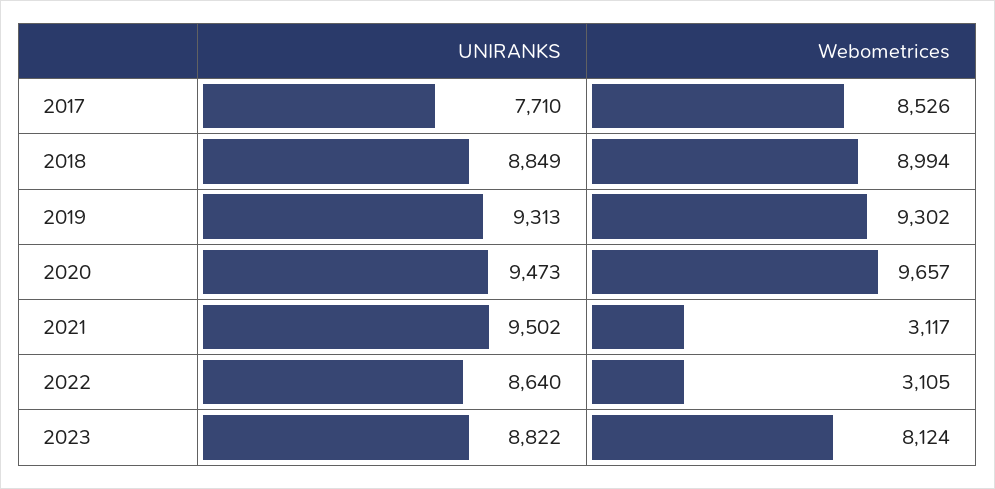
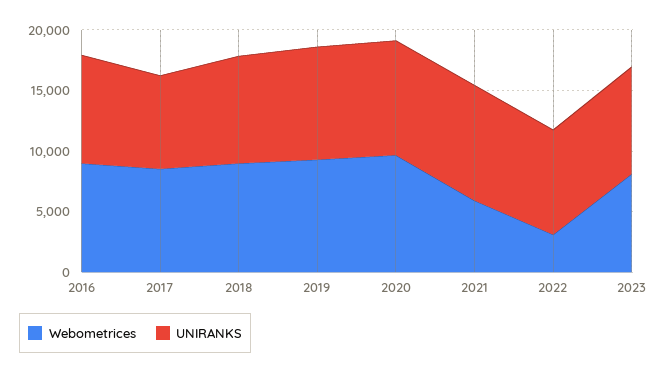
Webometrices, 2021: 3117 -> 6000
Webometrices, 2016: none -> 9000
UNIRANKS, 2016: none -> 9000

